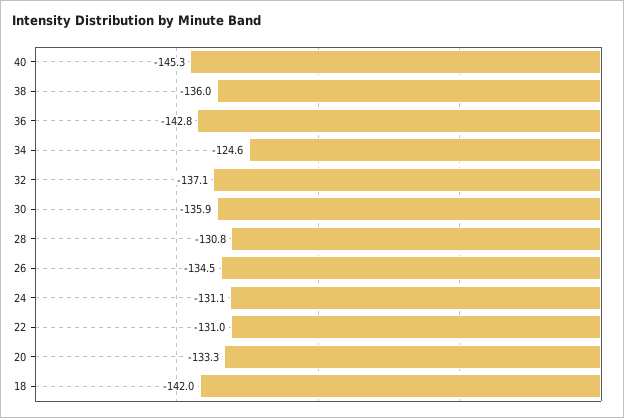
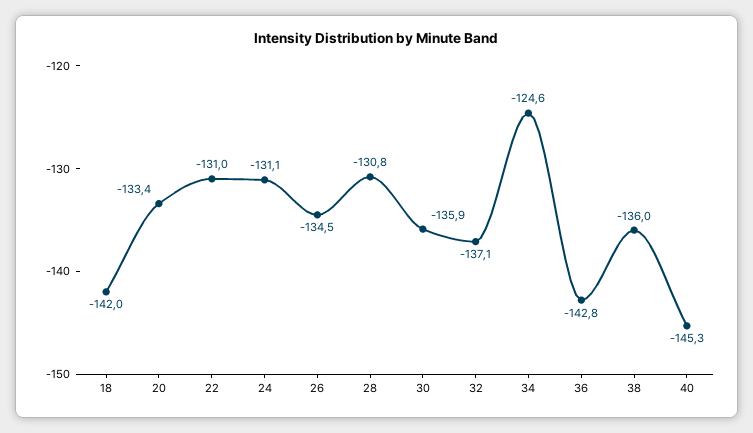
20: -133.3 -> -133.4

